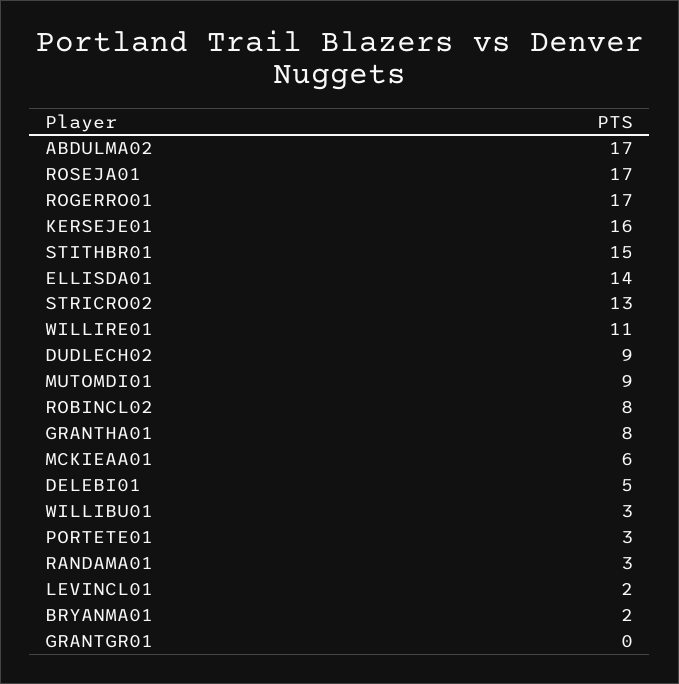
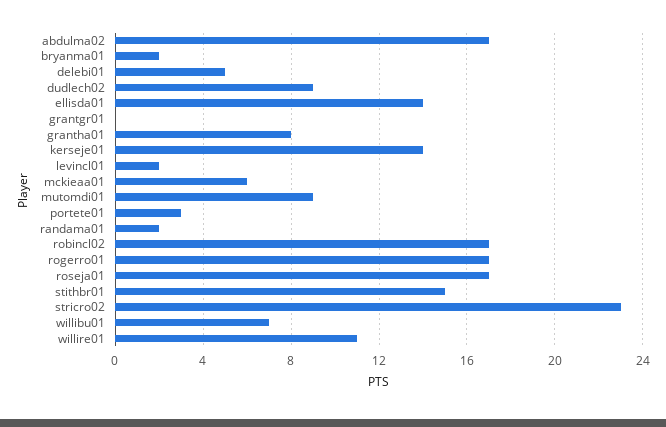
KERSEJE01: 16 -> 14
STRICRO02: 13 -> 23
ROBINCL02: 8 -> 17
WILLIBU01: 3 -> 7
RANDAMA01: 3 -> 2

